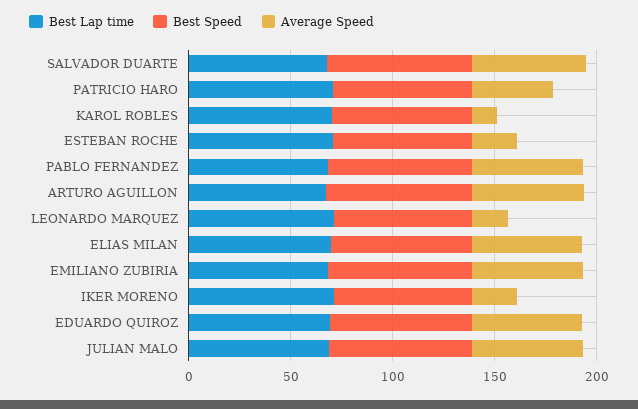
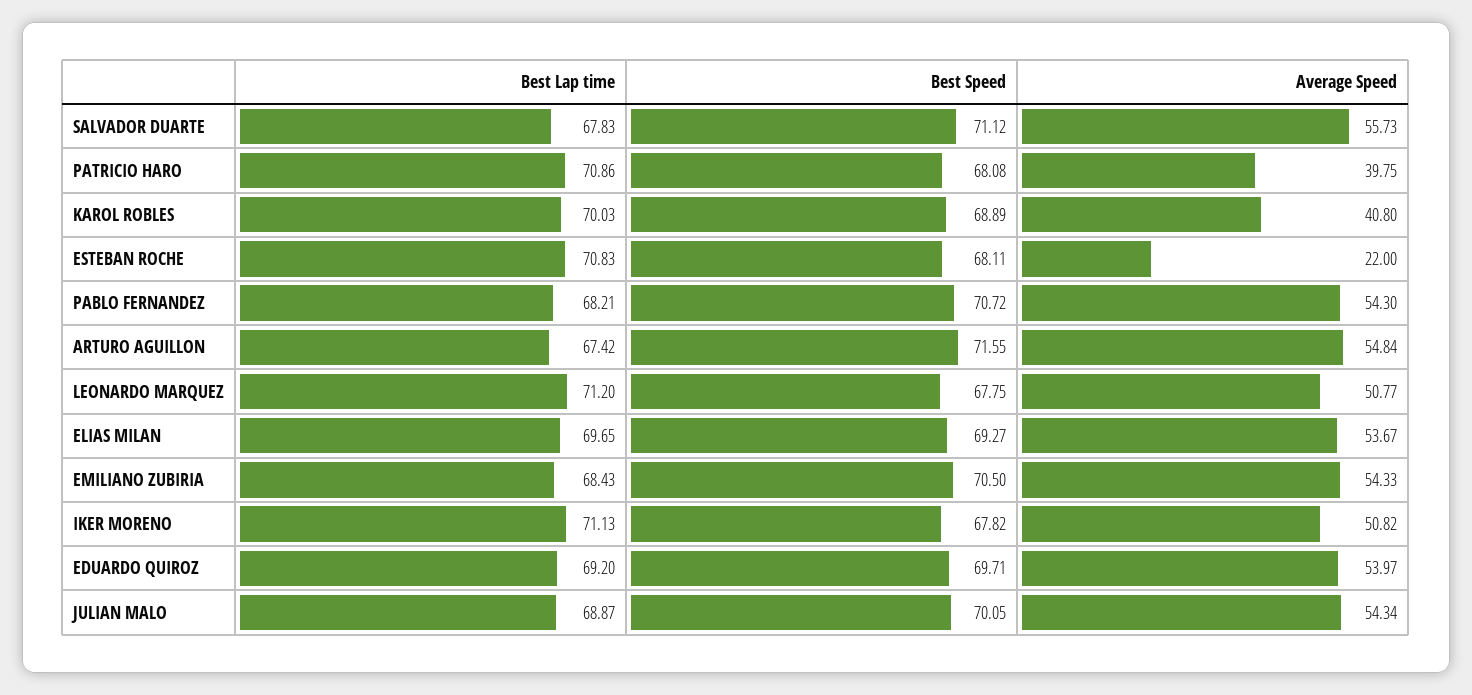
Average Speed, KAROL ROBLES: 10 -> 40.8
Average Speed, LEONARDO MARQUEZ: 20 -> 50.77
Average Speed, IKER MORENO: 20 -> 50.82

